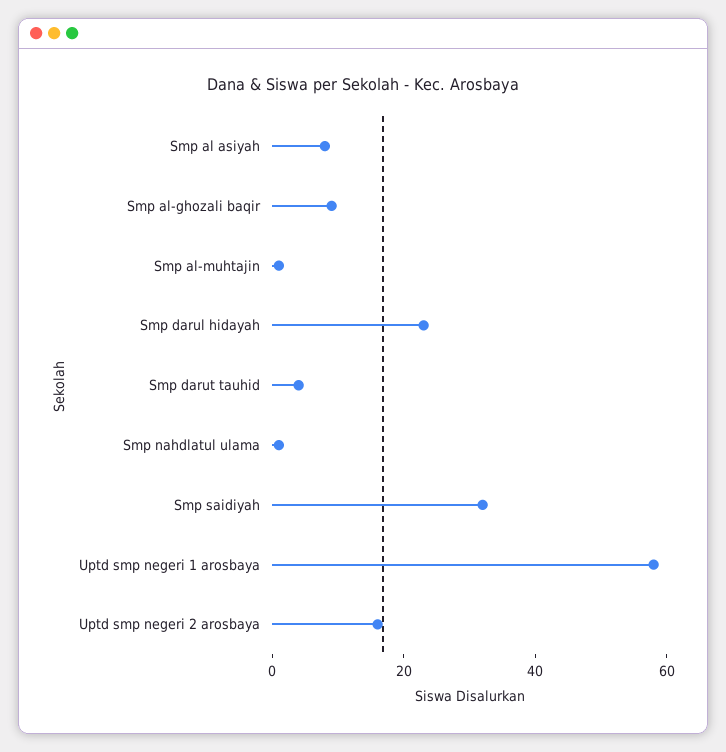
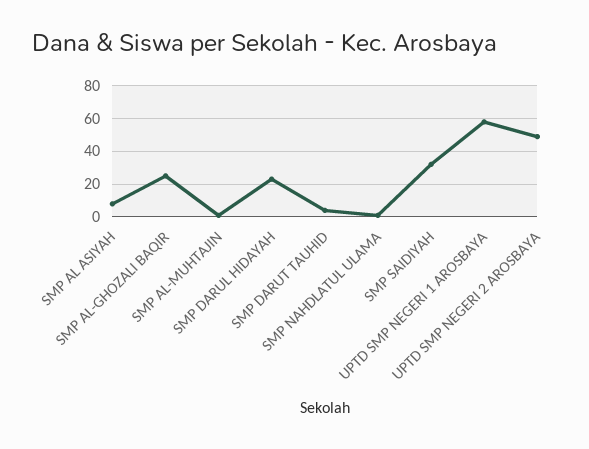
Smp al-ghozali baqir: 10 -> 25
Uptd smp negeri 2 arosbaya: 15 -> 50

